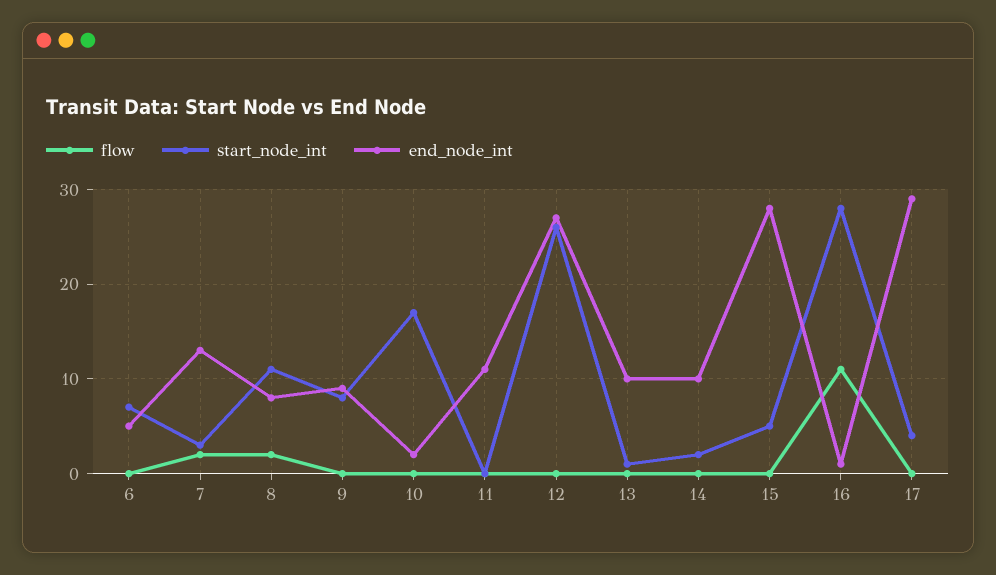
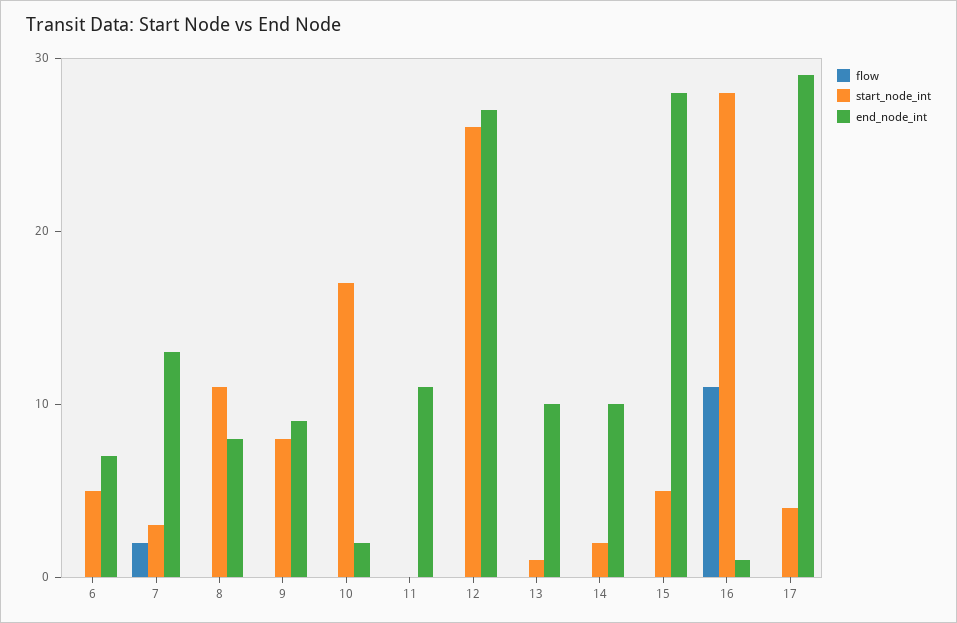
start_node_int, 6: 7 -> 5
end_node_int, 6: 5 -> 7
flow, 8: 2 -> 0

